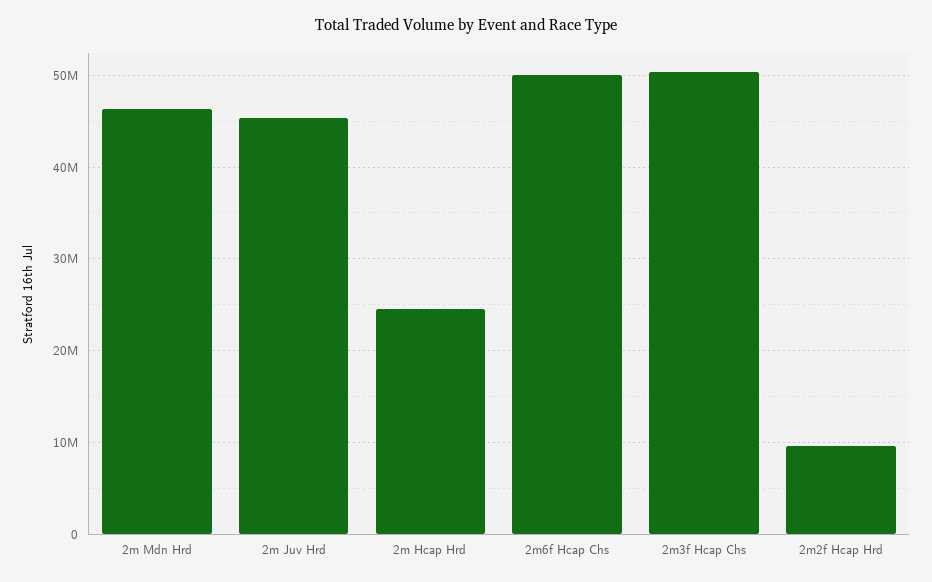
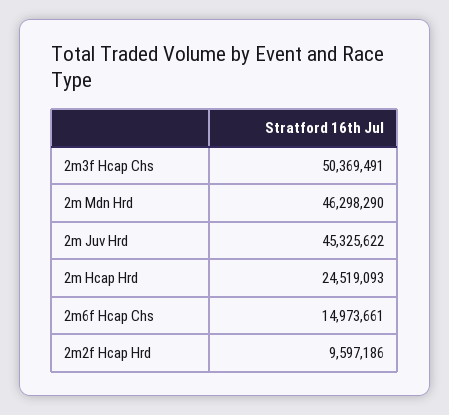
2m6f Hcap Chs: 50000000 -> 14973661

